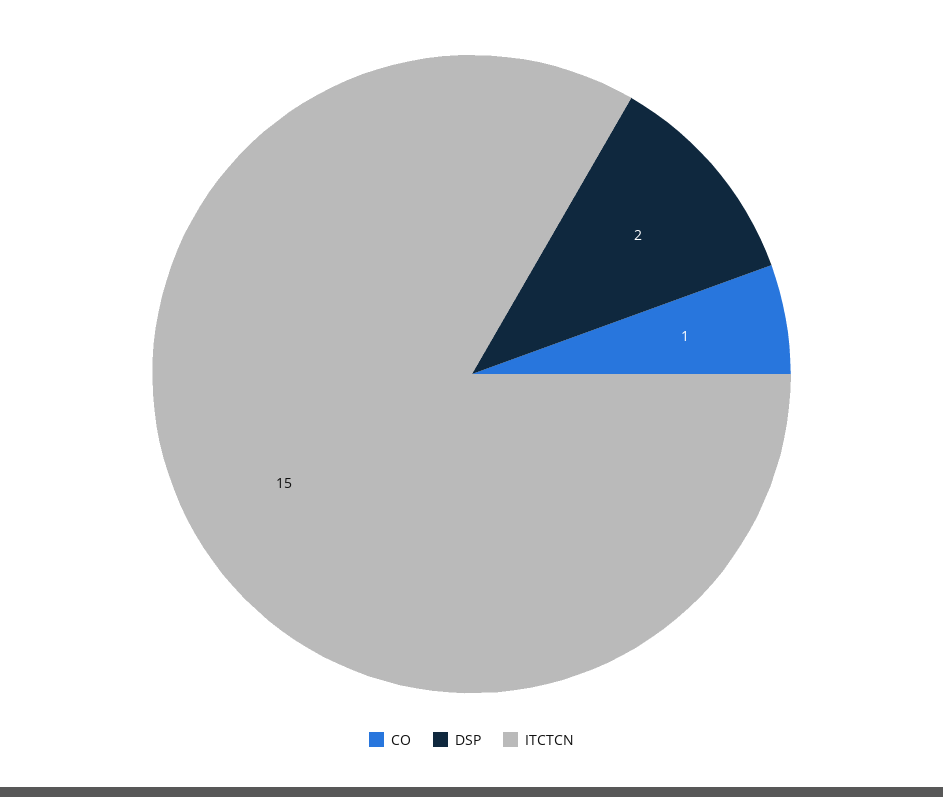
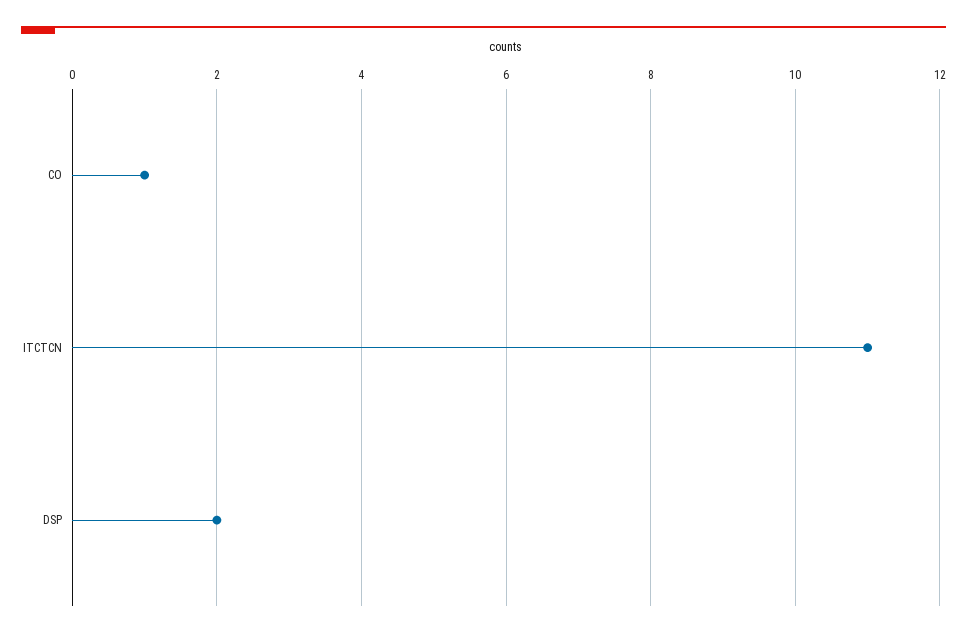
ITCTCN: 15 -> 11

